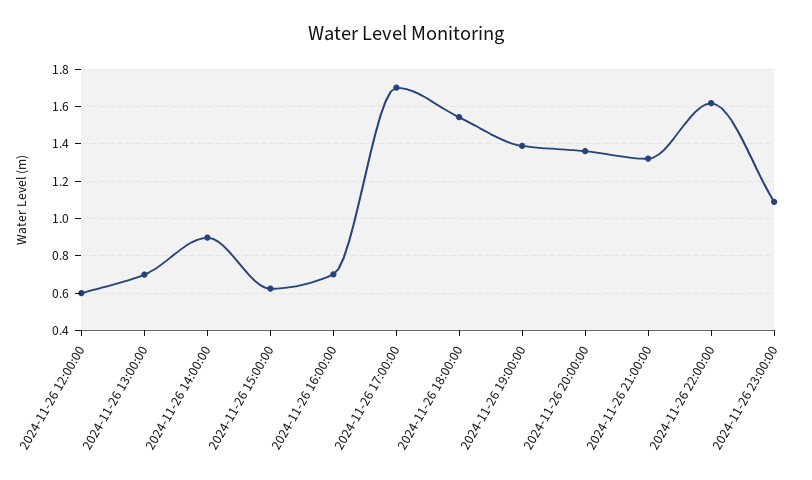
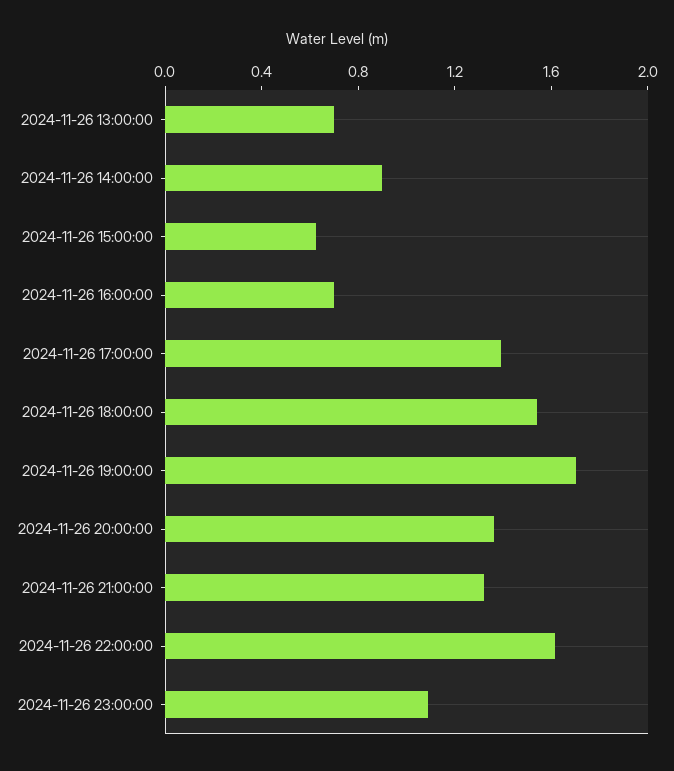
2024-11-26 12:00:00: 0.6 -> none
2024-11-26 17:00:00: 1.7 -> 1.4
2024-11-26 19:00:00: 1.4 -> 1.7

